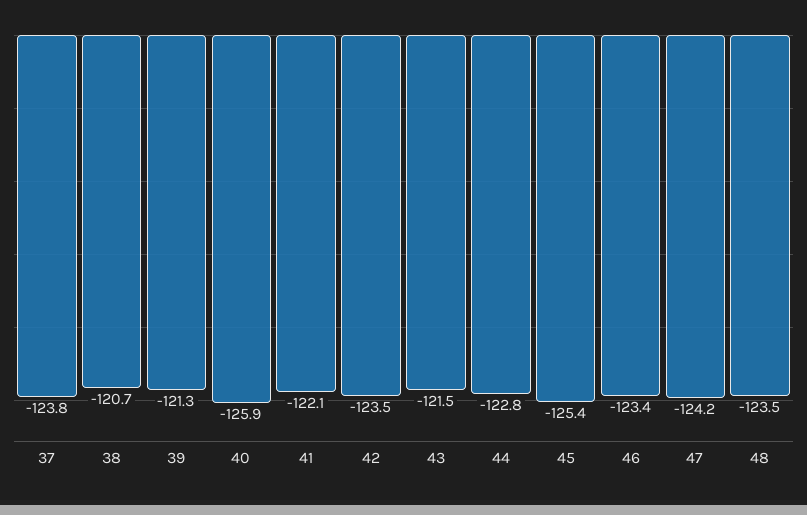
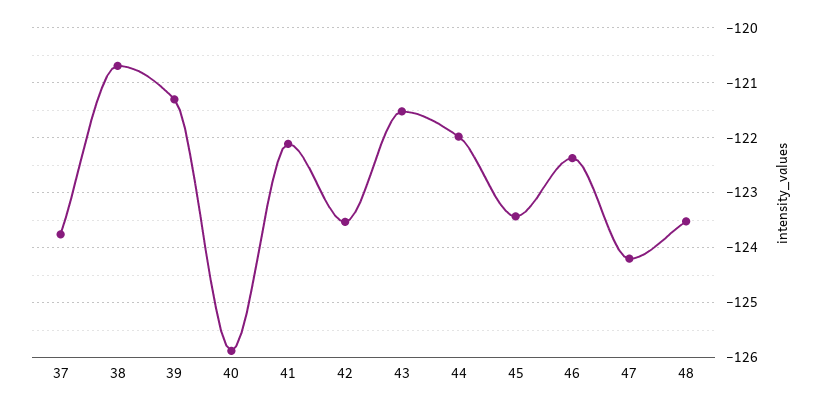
44: -122.8 -> -122
45: -125.4 -> -123.4
46: -123.4 -> -122.4

